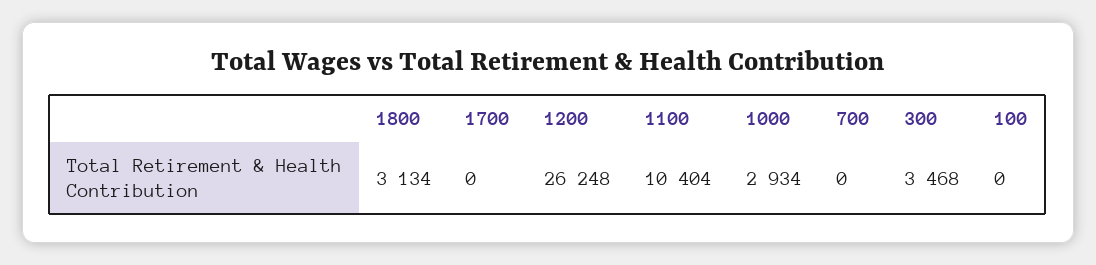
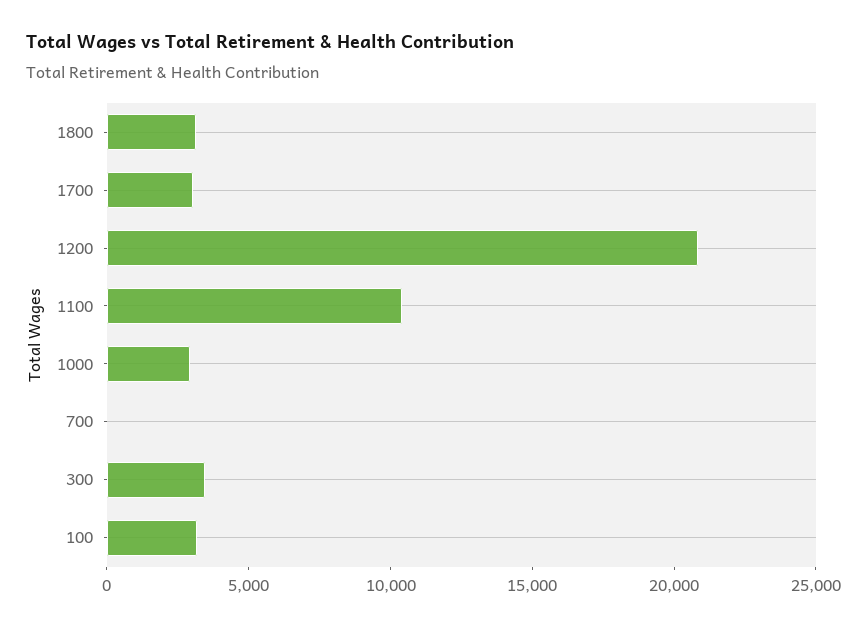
1700: 0 -> 3000
1200: 26248 -> 21000
100: 0 -> 3000

